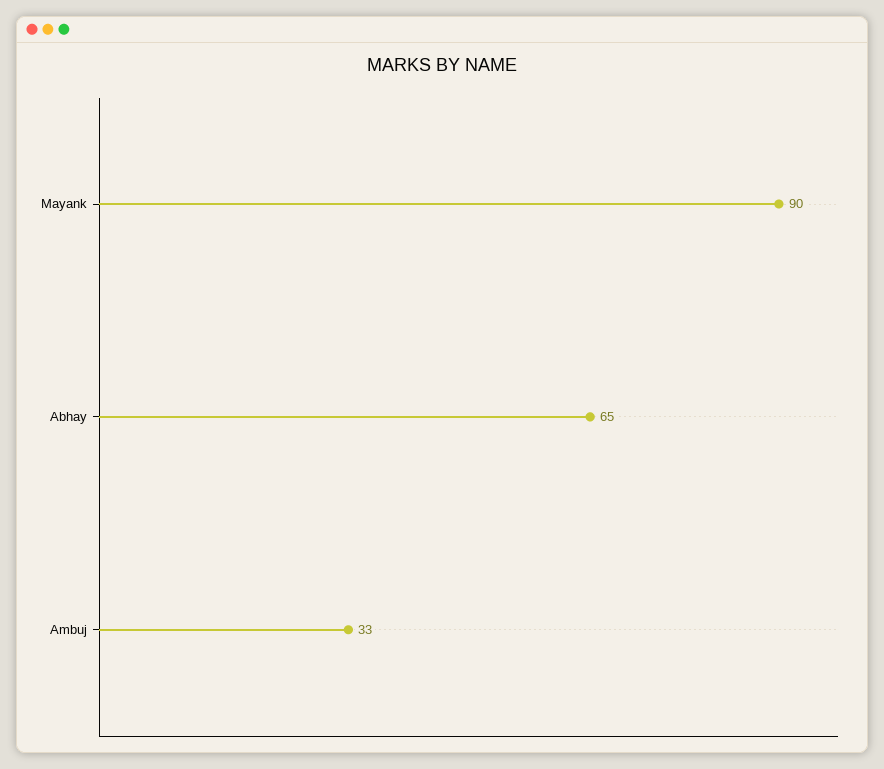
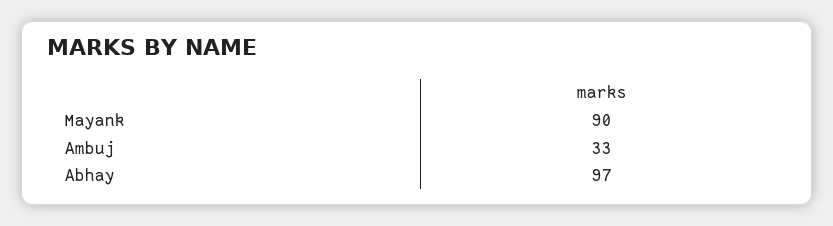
Abhay: 65 -> 97

